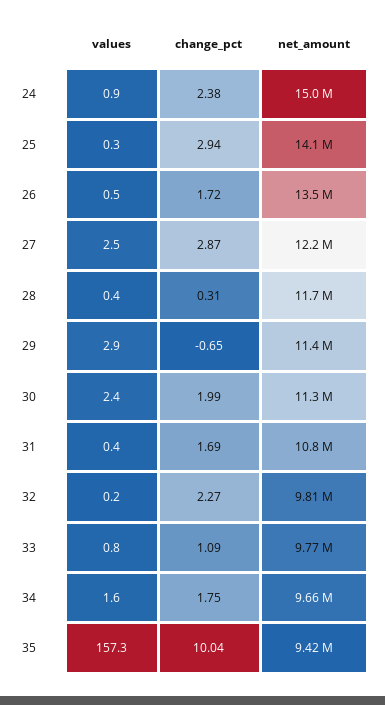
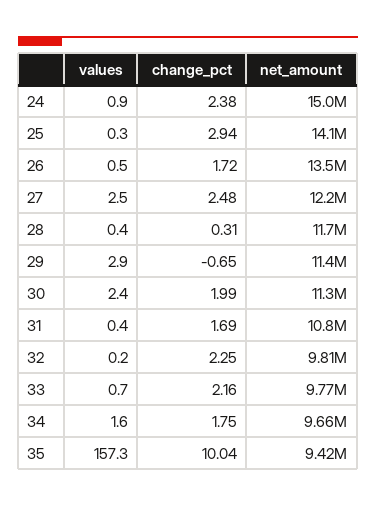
change_pct, 27: 2.87 -> 2.48
change_pct, 32: 2.27 -> 2.25
values, 33: 0.8 -> 0.7
change_pct, 33: 1.09 -> 2.16

